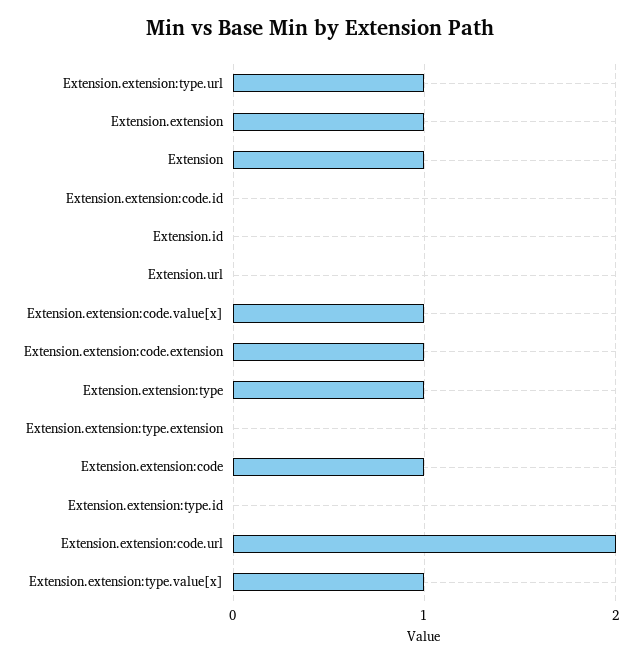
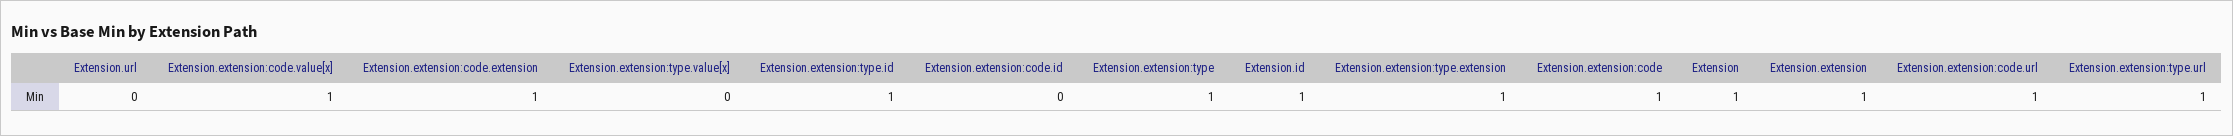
Extension.id: 0 -> 1
Extension.extension:type.extension: 0 -> 1
Extension.extension:type.id: 0 -> 1
Extension.extension:code.url: 2 -> 1
Extension.extension:type.value[x]: 1 -> 0

